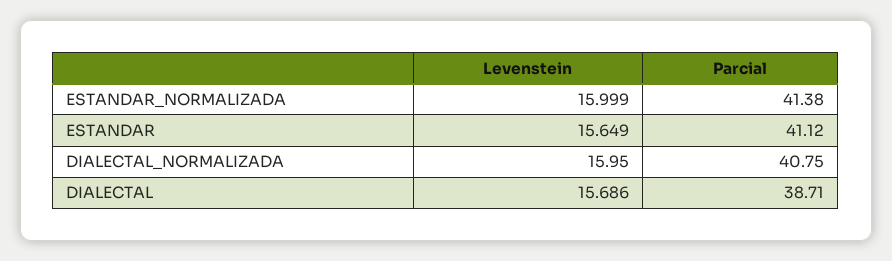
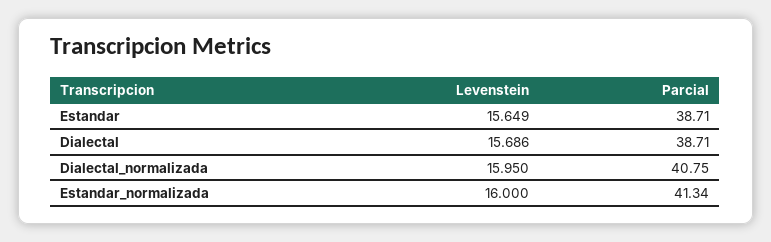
Levenstein, ESTANDAR_NORMALIZADA: 15.999 -> 16
Parcial, ESTANDAR_NORMALIZADA: 41.38 -> 41.34
Parcial, ESTANDAR: 41.12 -> 38.71

